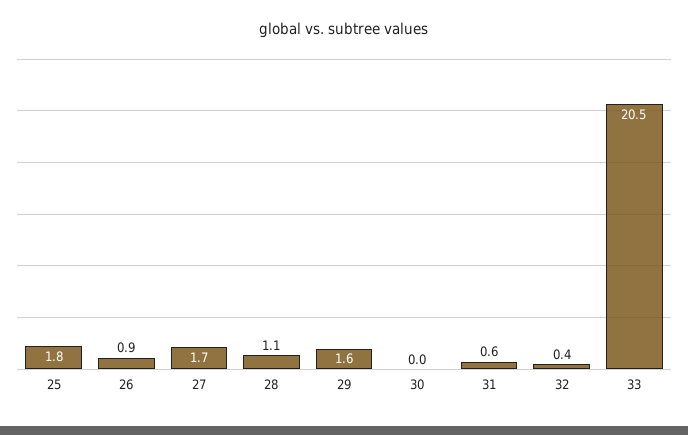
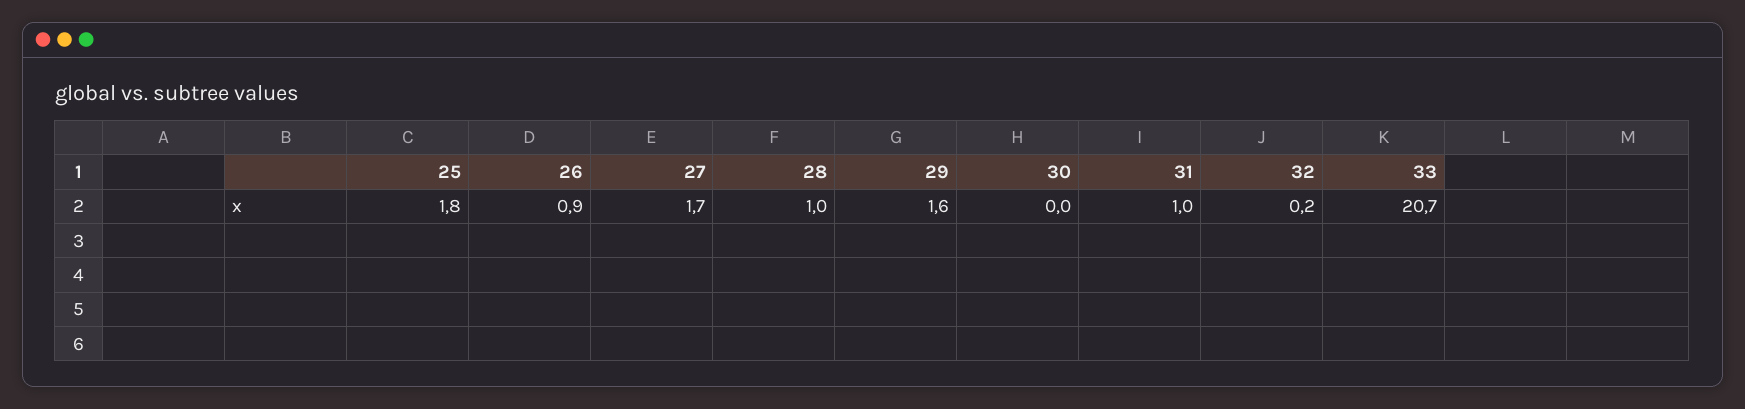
28: 1.1 -> 1
31: 0.6 -> 1
32: 0.4 -> 0.2
33: 20.5 -> 20.7

